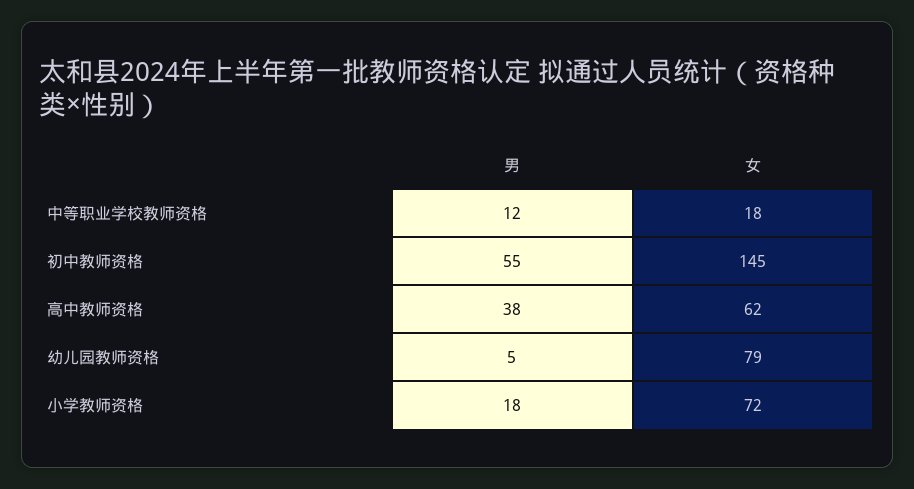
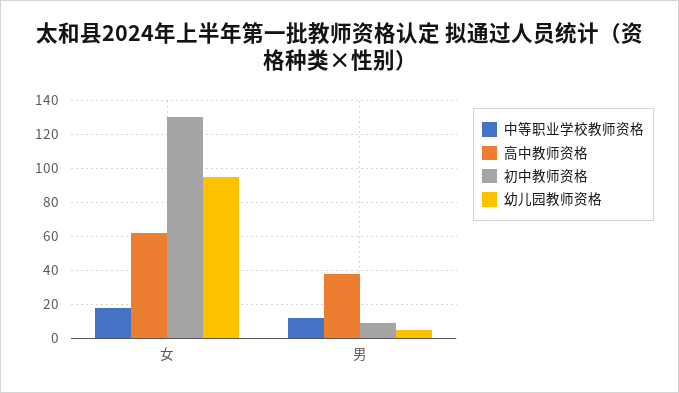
初中教师资格, 男: 55 -> 10
初中教师资格, 女: 145 -> 130
幼儿园教师资格, 女: 79 -> 95
小学教师资格, 男: 18 -> none
小学教师资格, 女: 72 -> none

